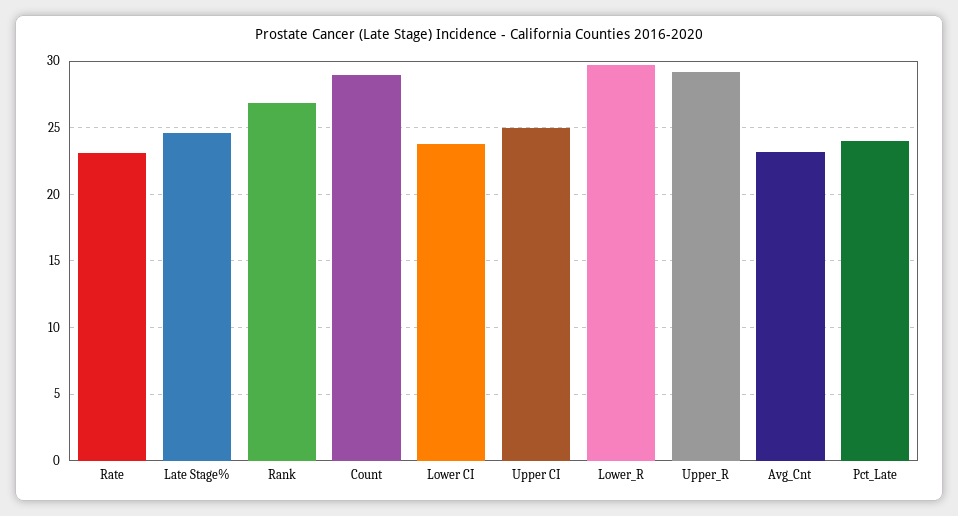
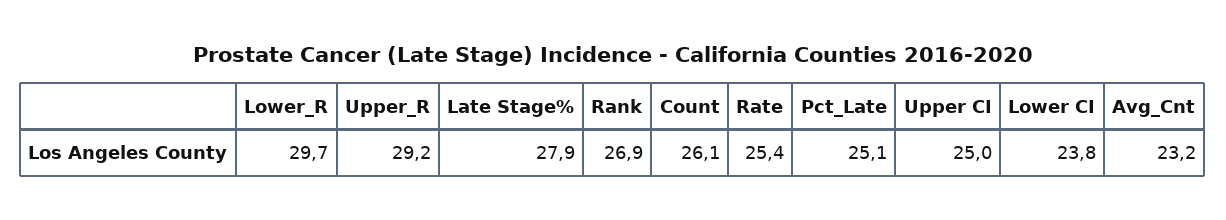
Rate: 23 -> 25.4
Late Stage%: 24.5 -> 27.9
Count: 29 -> 26.1
Pct_Late: 24 -> 25.1

